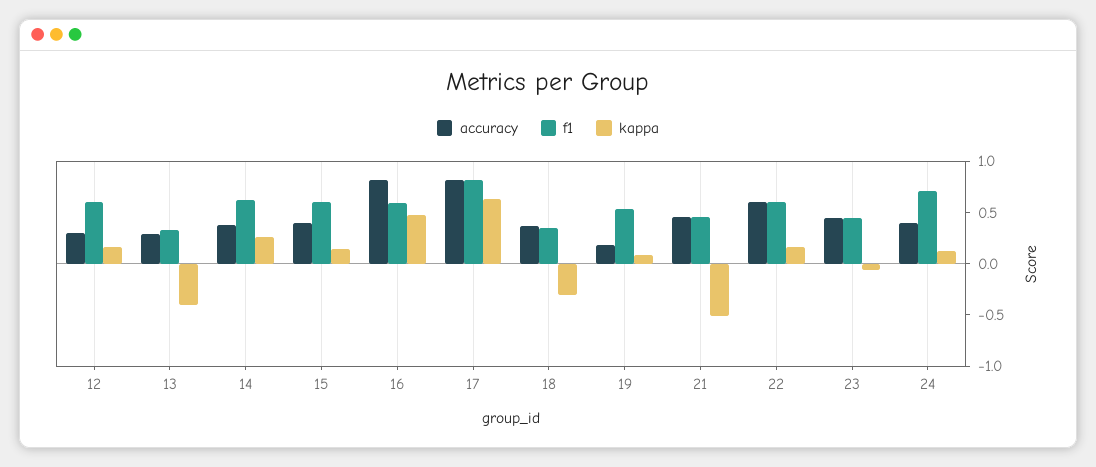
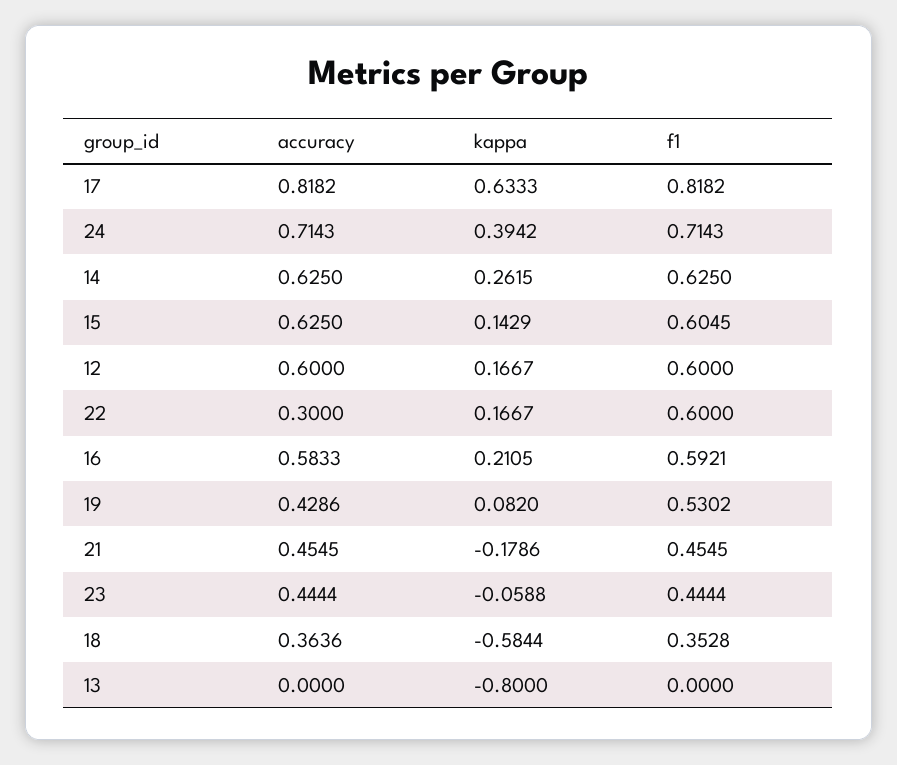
accuracy, 12: 0.3 -> 0.6
accuracy, 13: 0.3 -> 0
f1, 13: 0.3 -> 0
kappa, 13: -0.4 -> -0.8
accuracy, 14: 0.4 -> 0.625
accuracy, 15: 0.4 -> 0.625
accuracy, 16: 0.8 -> 0.5833
kappa, 16: 0.5 -> 0.2105
kappa, 18: -0.3 -> -0.5844
accuracy, 19: 0.2 -> 0.4286
kappa, 21: -0.5 -> -0.1786
accuracy, 22: 0.6 -> 0.3
accuracy, 24: 0.4 -> 0.7143
kappa, 24: 0.1 -> 0.3942

